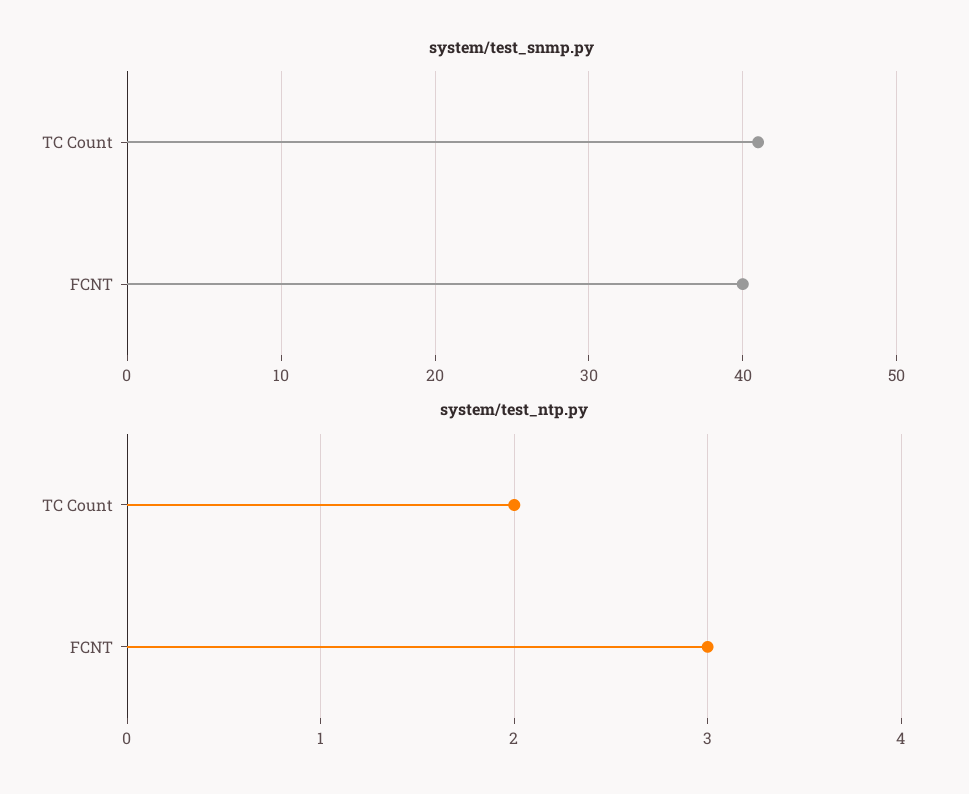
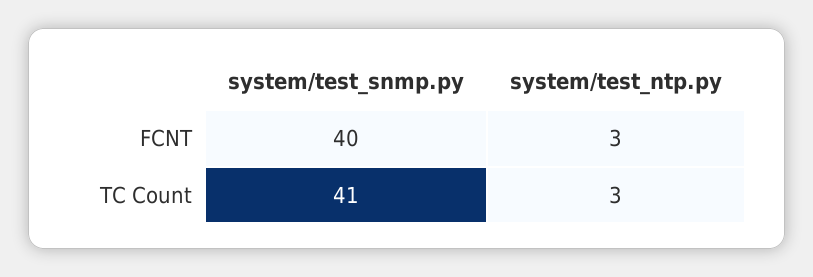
system/test_ntp.py, TC Count: 2 -> 3

